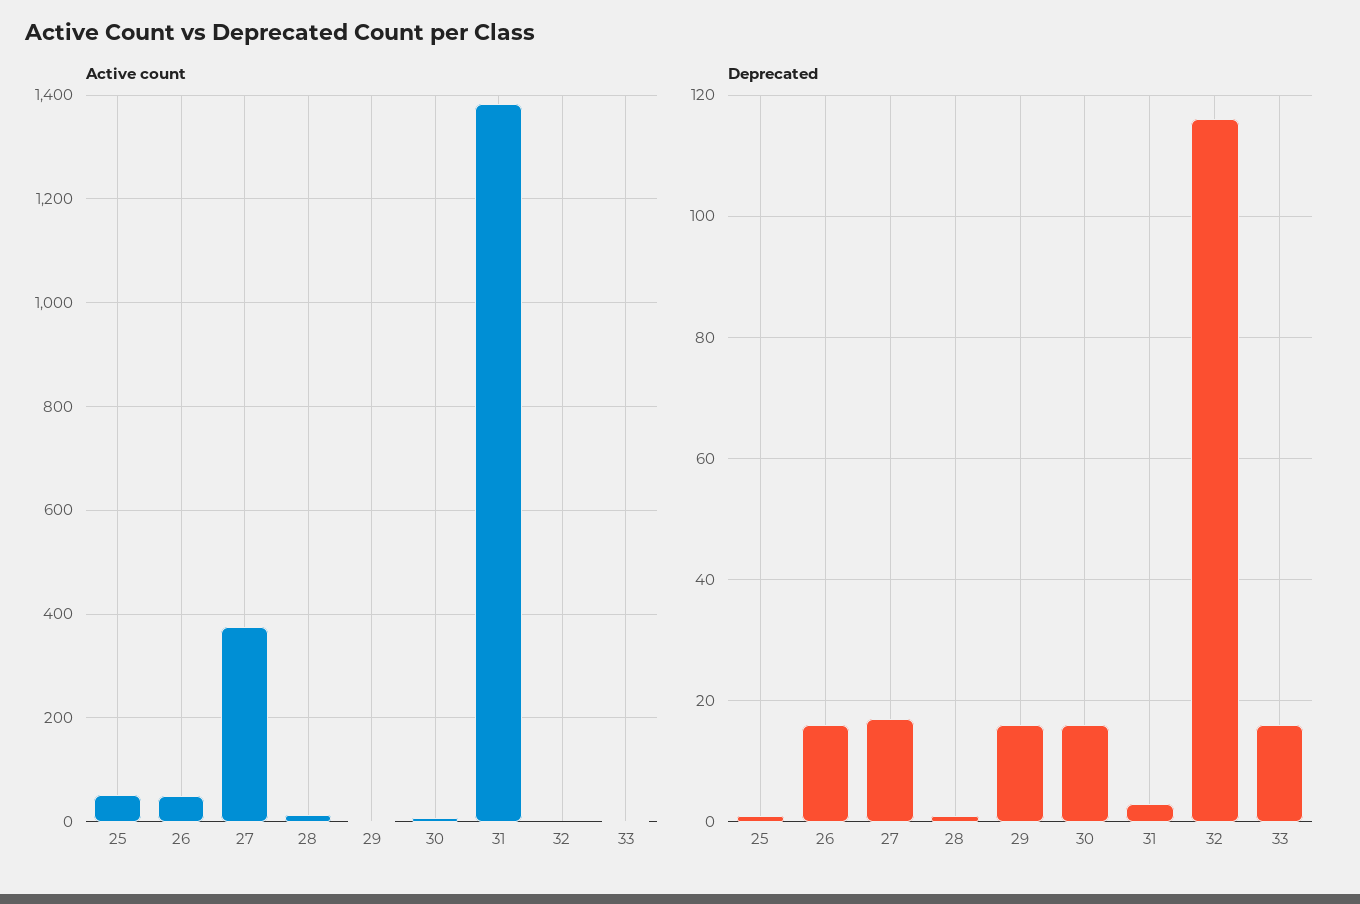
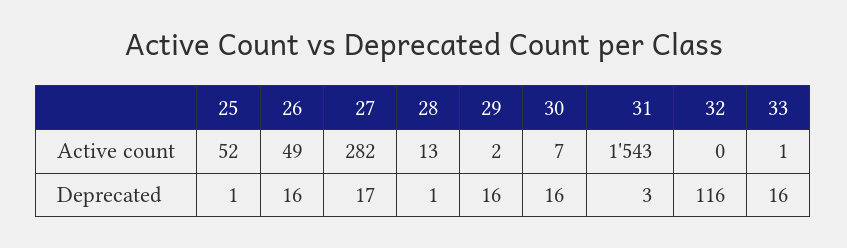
Active count, 27: 380 -> 282
Active count, 31: 1380 -> 1543

